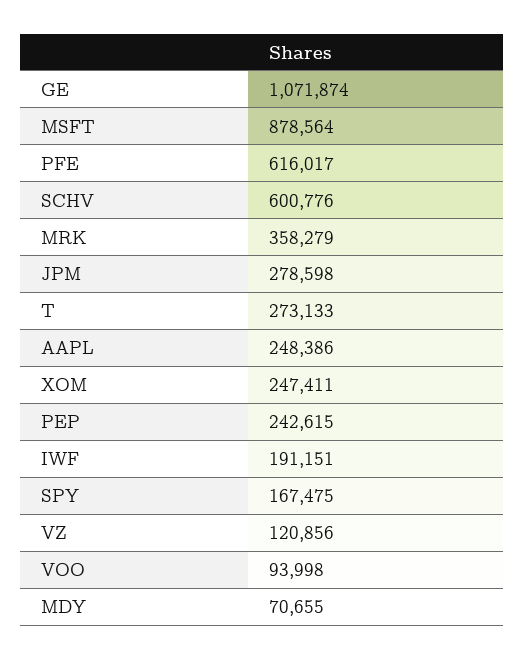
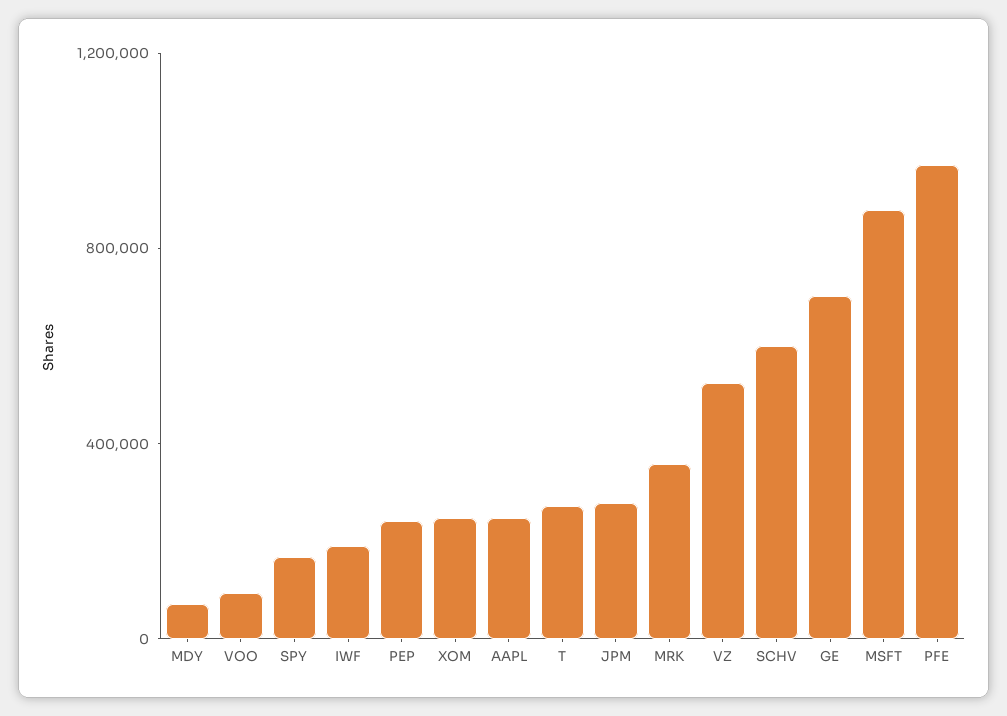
GE: 1071874 -> 700000
PFE: 616017 -> 1000000
VZ: 120856 -> 500000

